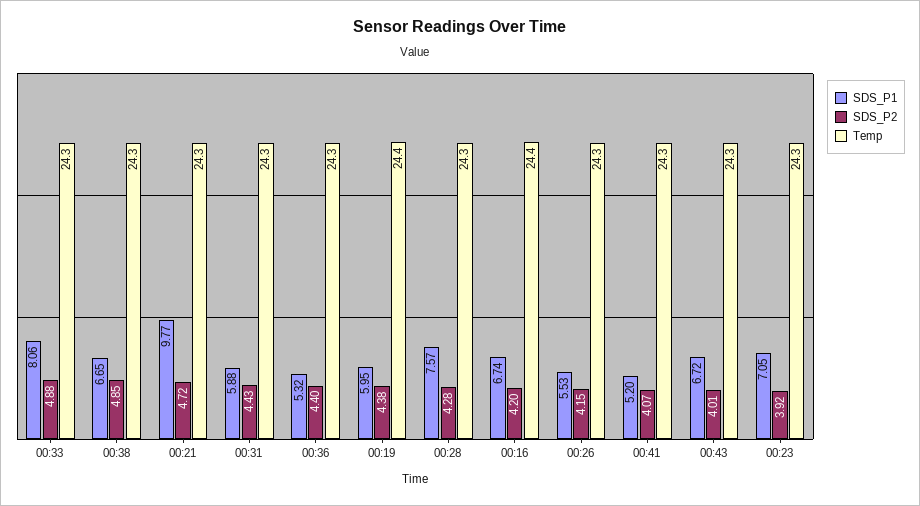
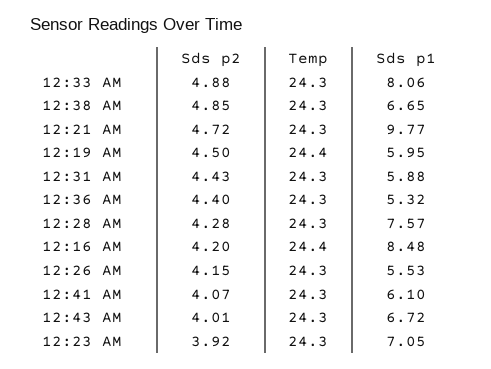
SDS_P2, 00:19: 4.38 -> 4.5
SDS_P1, 00:16: 6.74 -> 8.48
SDS_P1, 00:41: 5.2 -> 6.1

